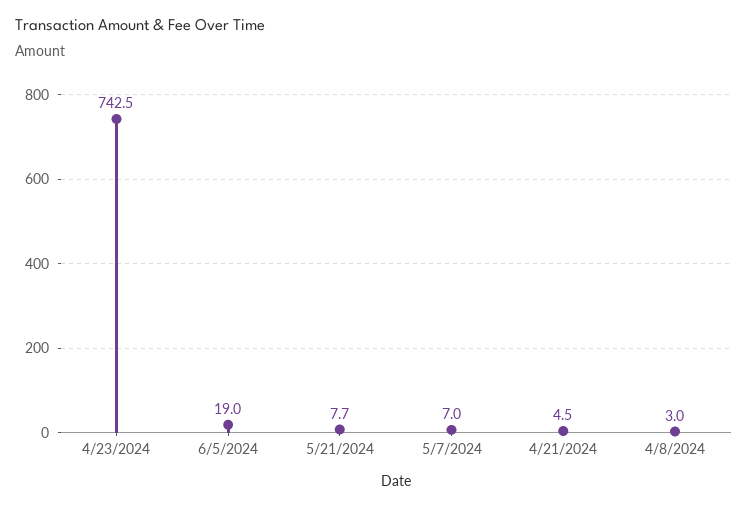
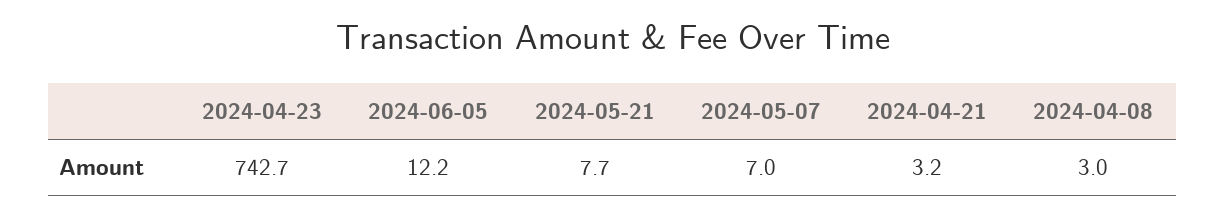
4/23/2024: 742.5 -> 742.7
6/5/2024: 19 -> 12.2
4/21/2024: 4.5 -> 3.2

